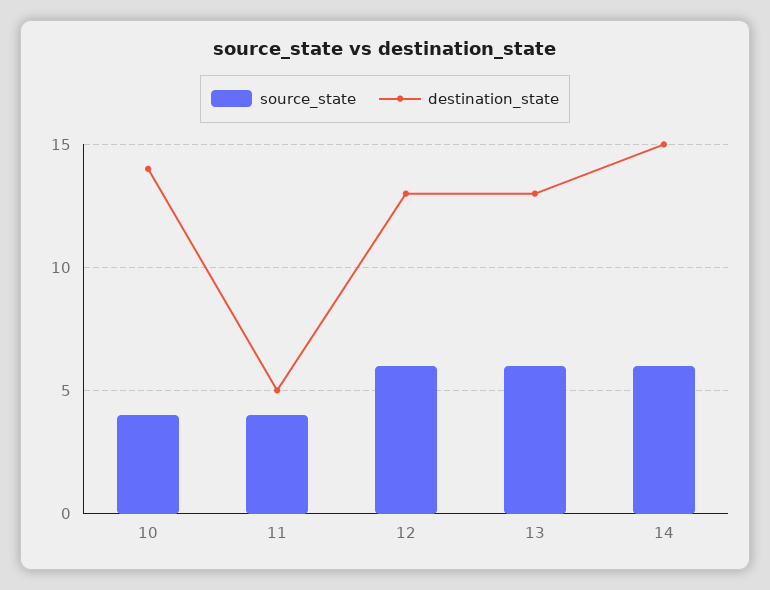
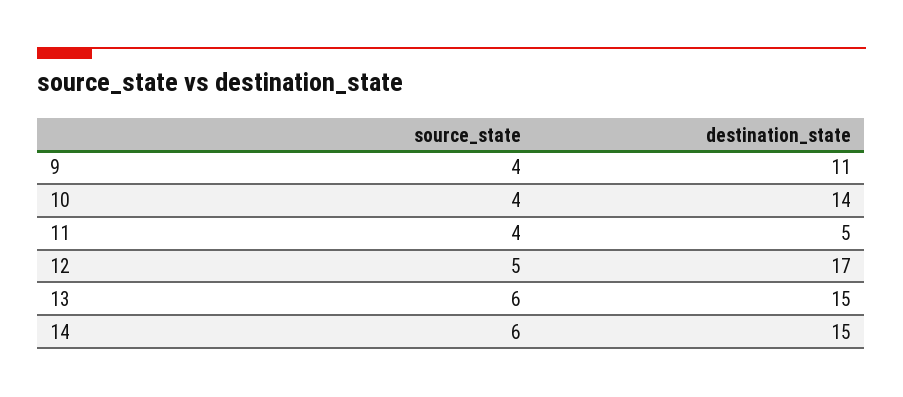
source_state, 12: 6 -> 5
destination_state, 12: 13 -> 17
destination_state, 13: 13 -> 15
source_state, 9: none -> 4
destination_state, 9: none -> 11

